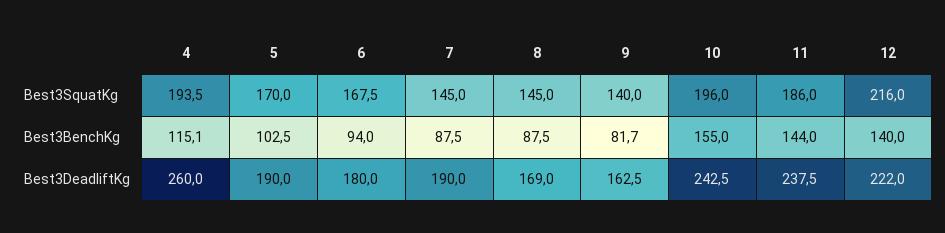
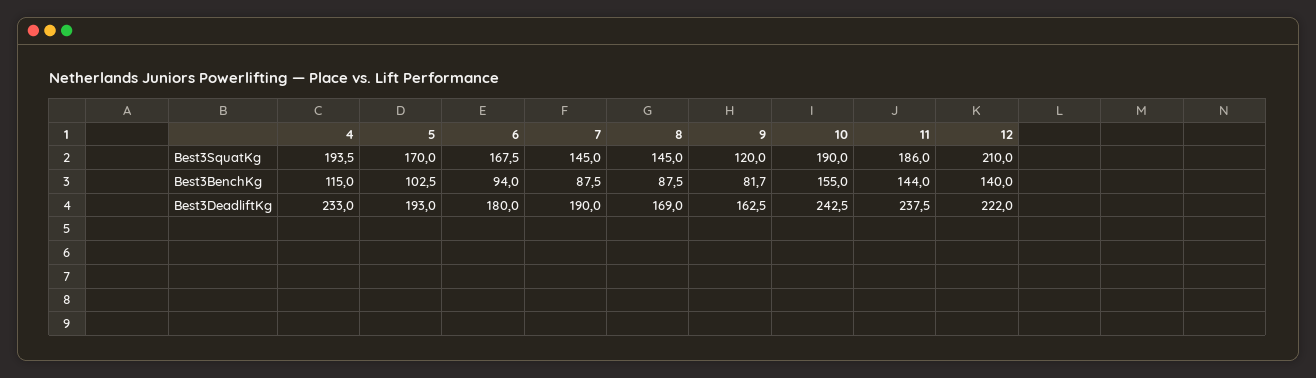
9, Best3SquatKg: 140 -> 120
10, Best3SquatKg: 196 -> 190
12, Best3SquatKg: 216 -> 210
4, Best3BenchKg: 115.1 -> 115
4, Best3DeadliftKg: 260 -> 233
5, Best3DeadliftKg: 190 -> 193

